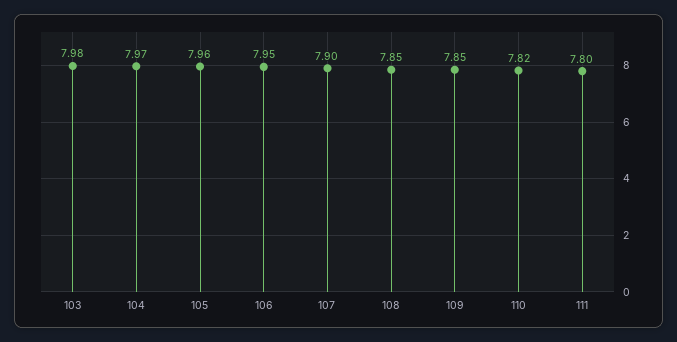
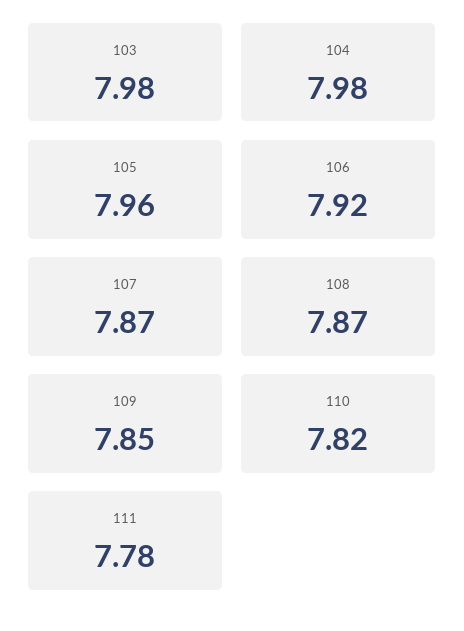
104: 7.97 -> 7.98
106: 7.95 -> 7.92
107: 7.9 -> 7.87
108: 7.85 -> 7.87
111: 7.8 -> 7.78

